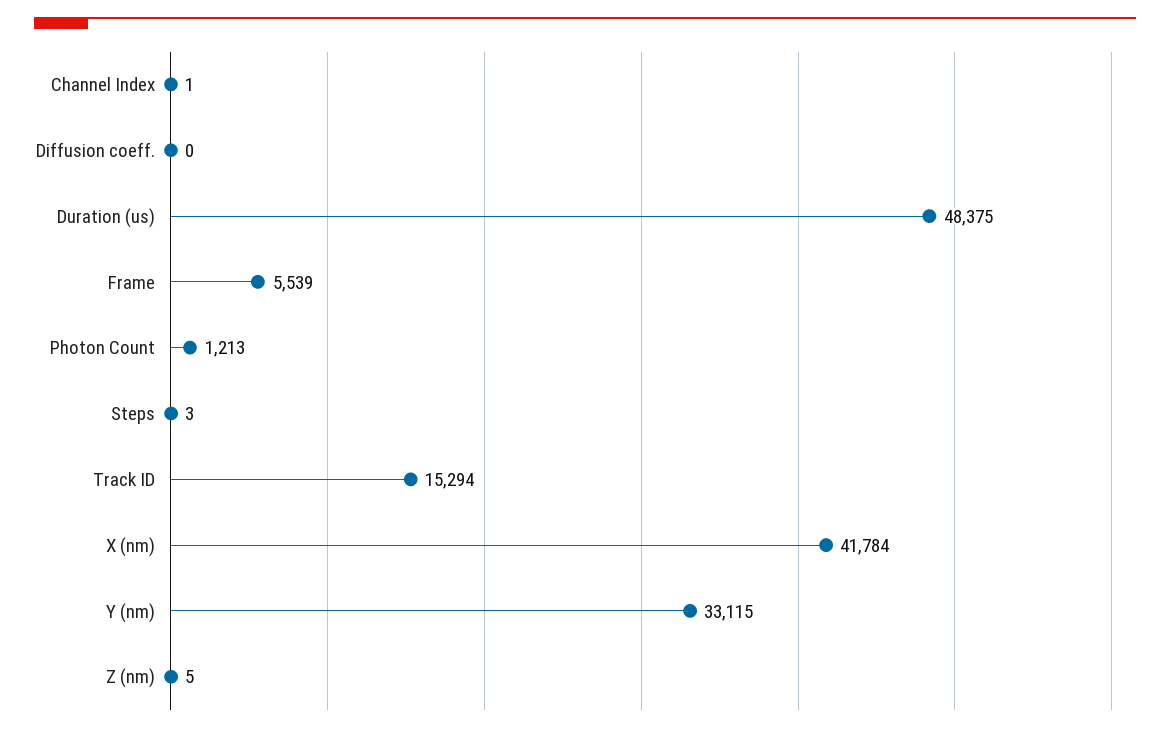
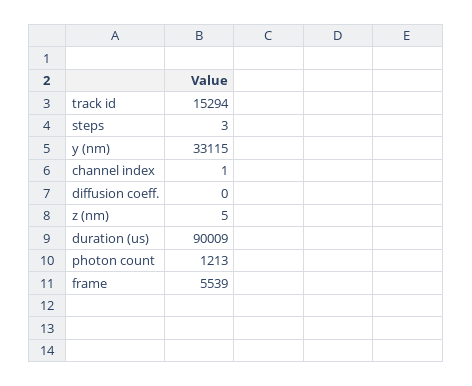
Duration (us): 48375 -> 90009
X (nm): 41784 -> none

